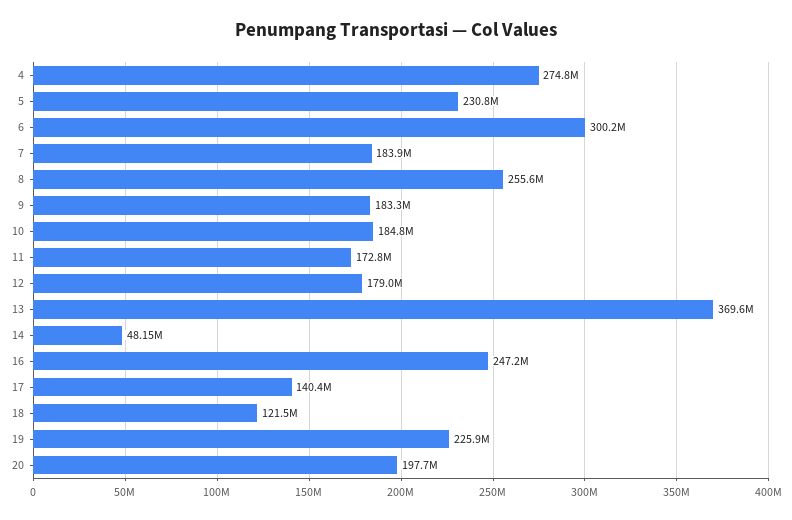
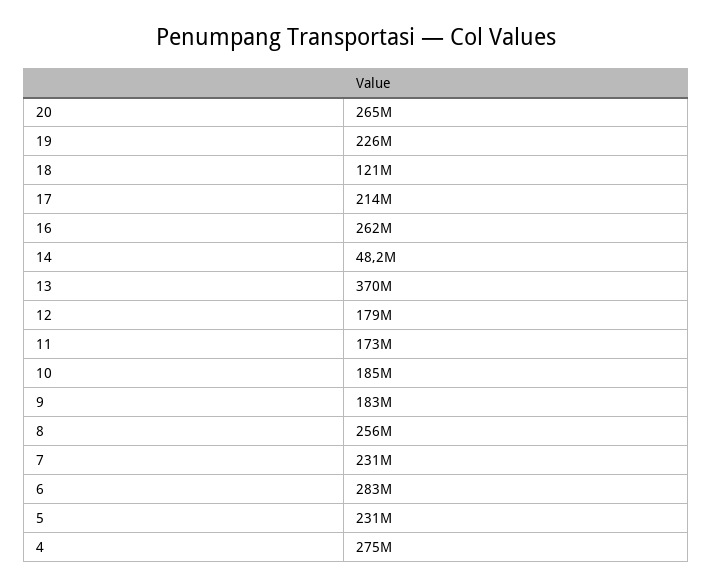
6: 300200000 -> 283000000
7: 183900000 -> 231000000
16: 247200000 -> 262000000
17: 140400000 -> 214000000
20: 197700000 -> 265000000

